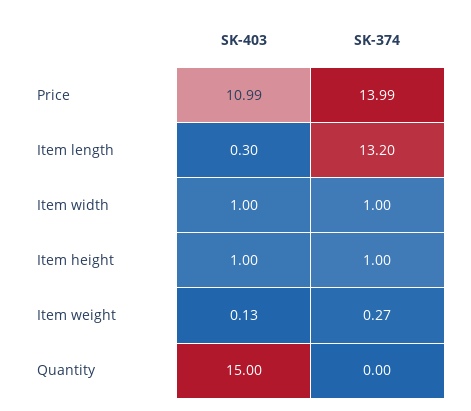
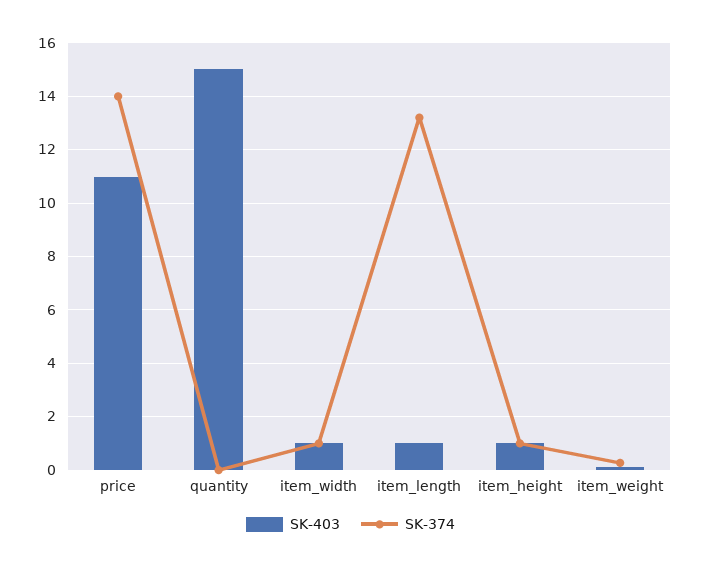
SK-403, Item length: 0.3 -> 1

